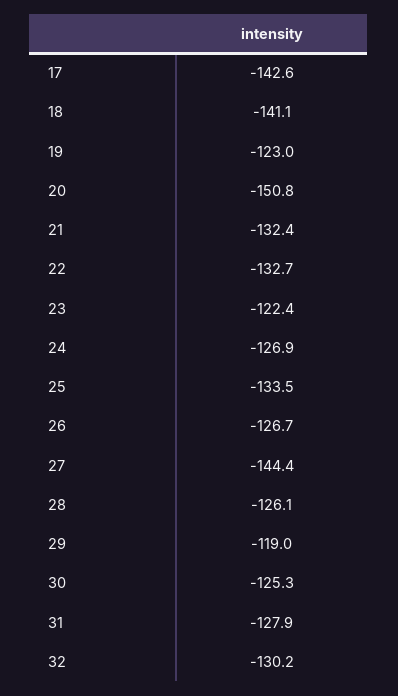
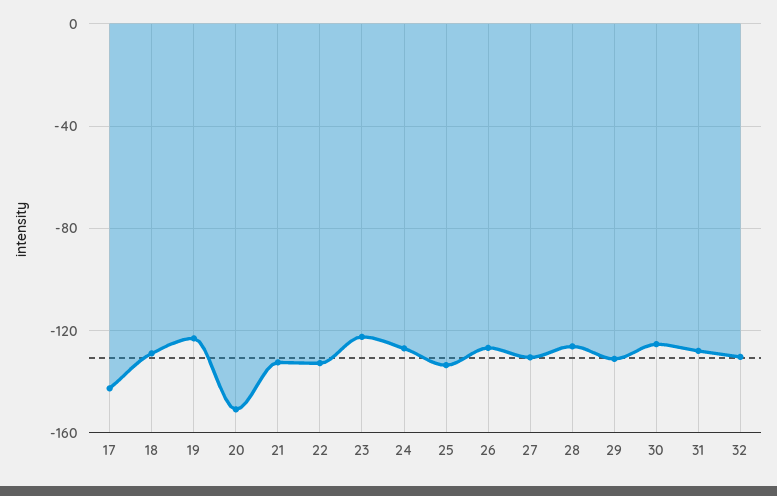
18: -141.1 -> -130
27: -144.4 -> -130
29: -119 -> -130

